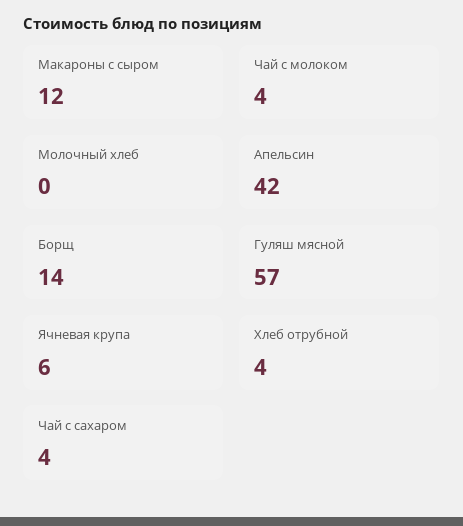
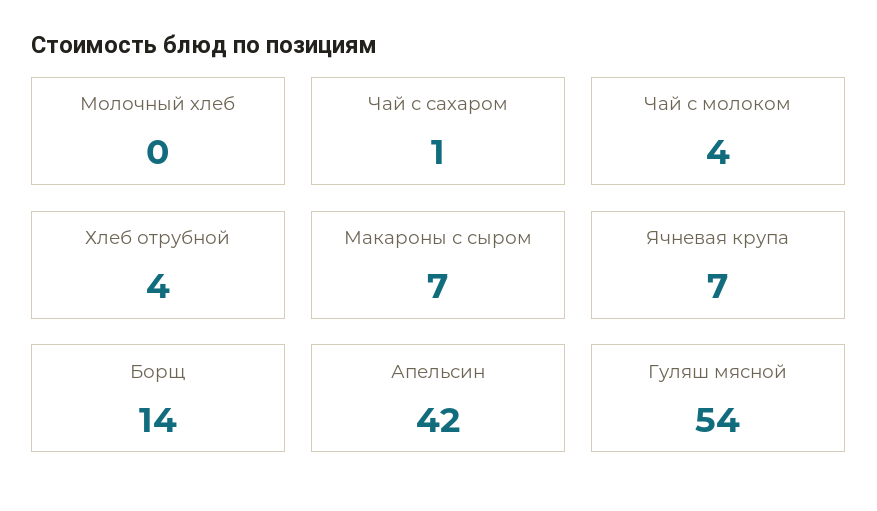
Макароны с сыром: 12 -> 7
Гуляш мясной: 57 -> 54
Ячневая крупа: 6 -> 7
Чай с сахаром: 4 -> 1

